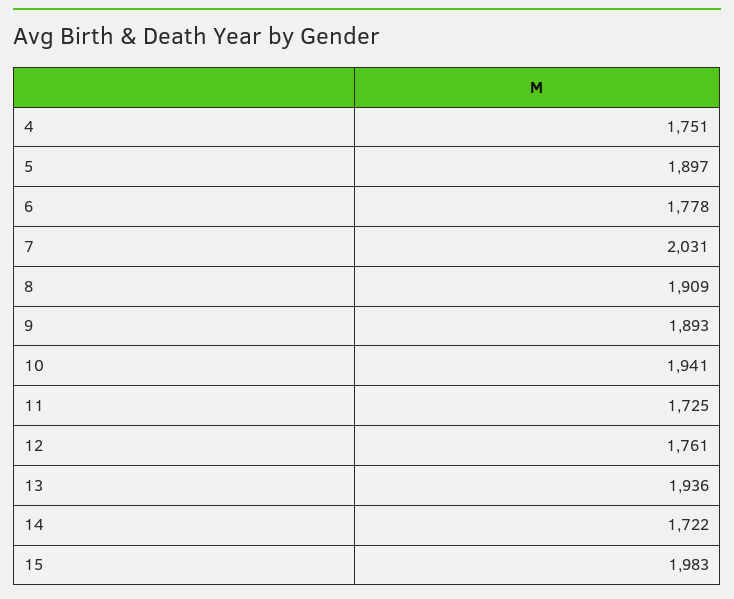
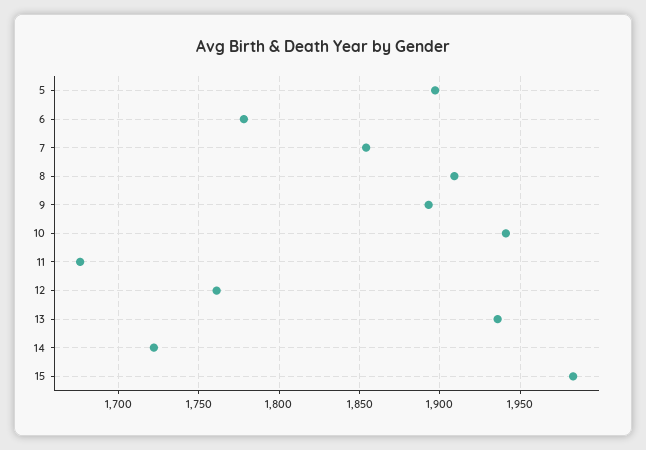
4: 1751 -> none
7: 2031 -> 1855
11: 1725 -> 1675

